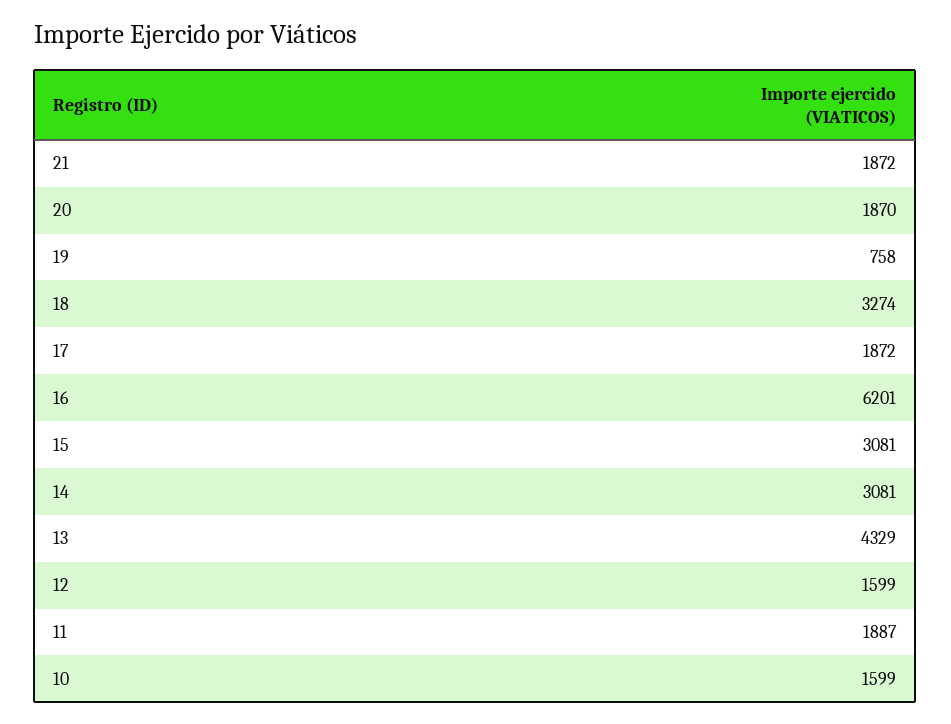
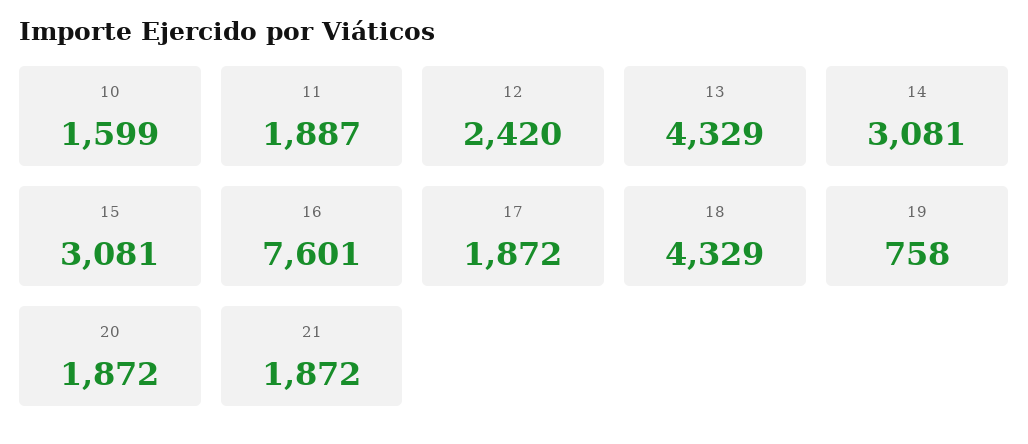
20: 1870 -> 1872
18: 3274 -> 4329
16: 6201 -> 7601
12: 1599 -> 2420

